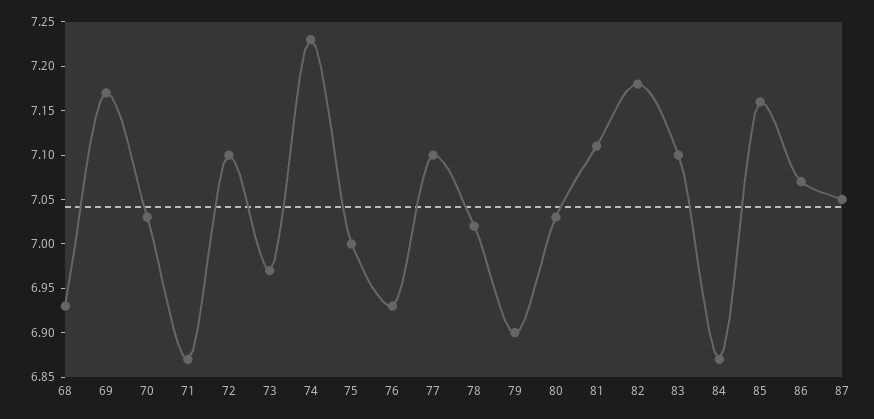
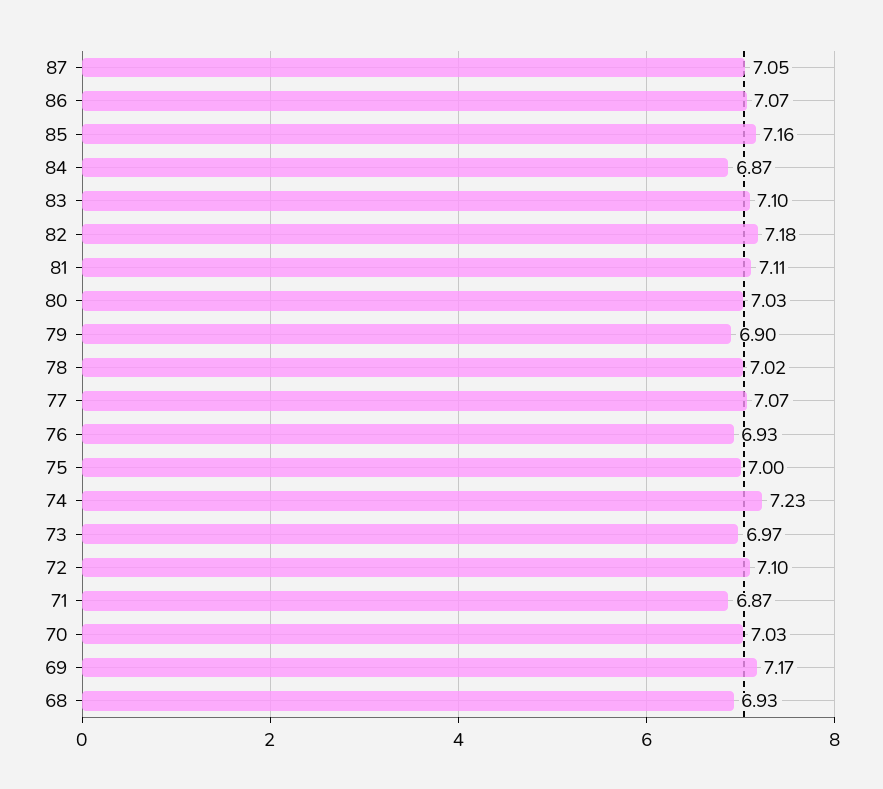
77: 7.1 -> 7.07

